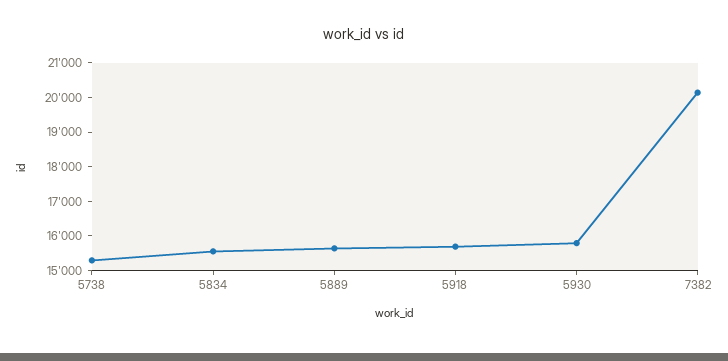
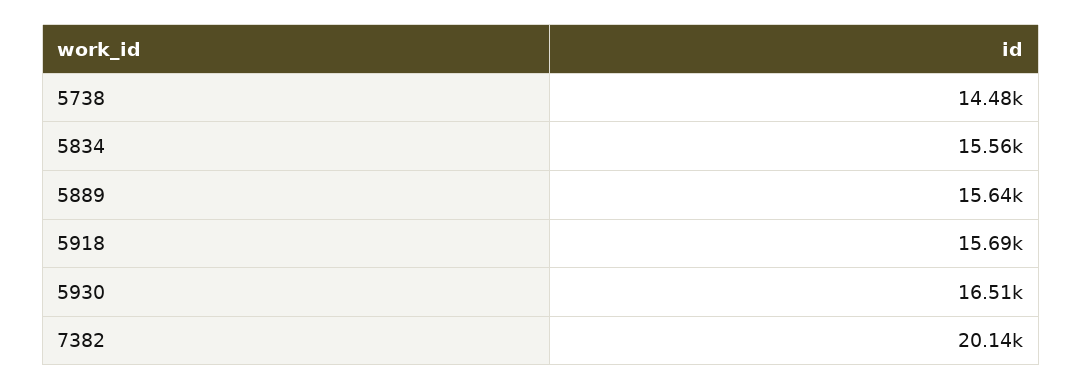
5738: 15250 -> 14480
5930: 15750 -> 16510

